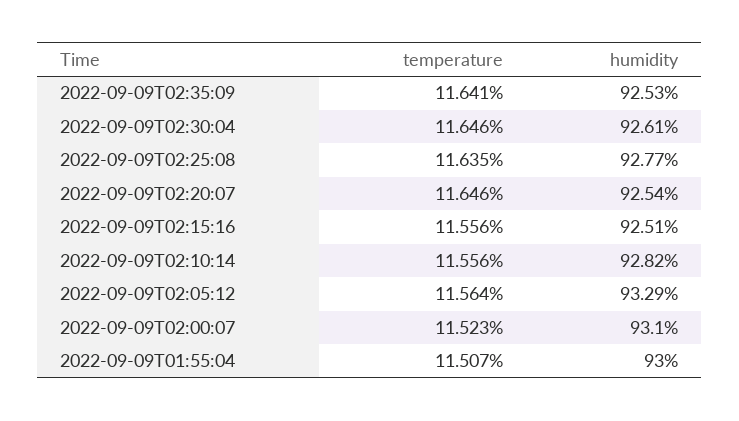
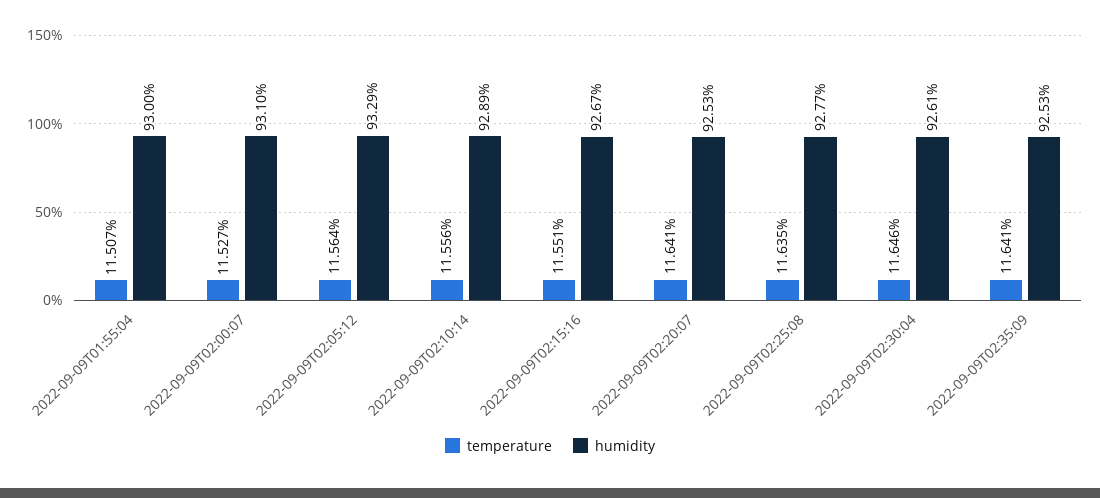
temperature, 2022-09-09T02:20:07: 11.646 -> 11.641
humidity, 2022-09-09T02:20:07: 92.54 -> 92.53
temperature, 2022-09-09T02:15:16: 11.556 -> 11.551
humidity, 2022-09-09T02:15:16: 92.51 -> 92.67
humidity, 2022-09-09T02:10:14: 92.82 -> 92.89
temperature, 2022-09-09T02:00:07: 11.523 -> 11.527

